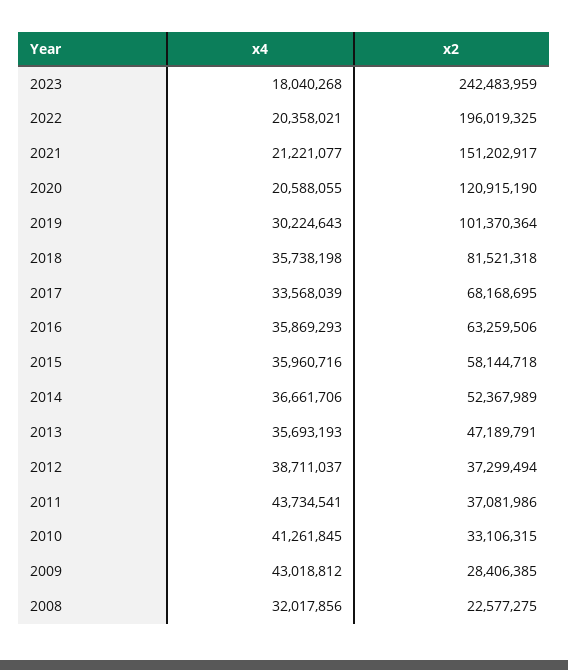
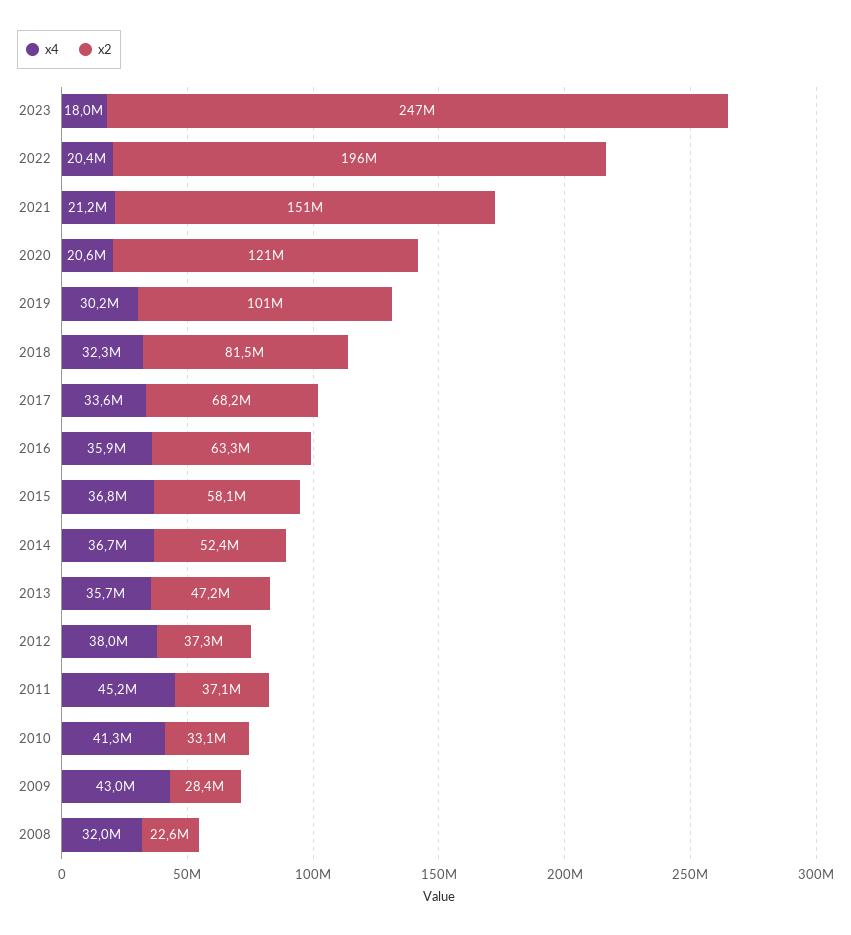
x2, 2023: 242483959 -> 247000000
x4, 2018: 35738198 -> 32300000
x4, 2015: 35960716 -> 36800000
x4, 2012: 38711037 -> 38000000
x4, 2011: 43734541 -> 45200000

